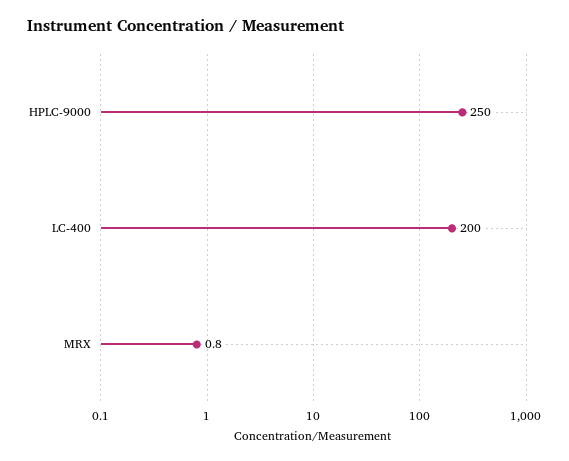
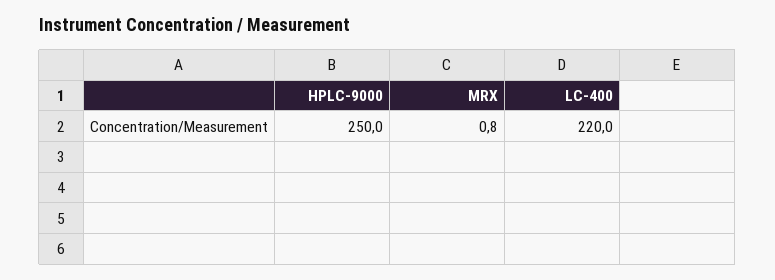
LC-400: 200 -> 220

